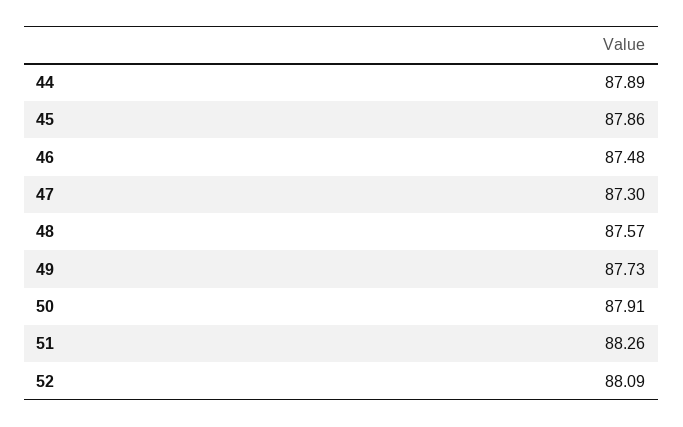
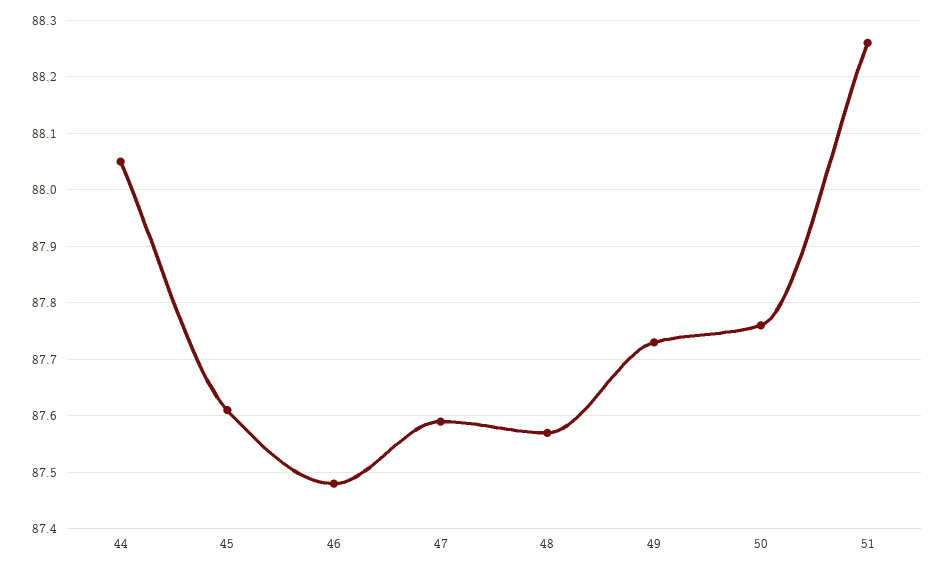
44: 87.89 -> 88.05
45: 87.86 -> 87.6
47: 87.3 -> 87.6
50: 87.91 -> 87.75
52: 88.09 -> none

